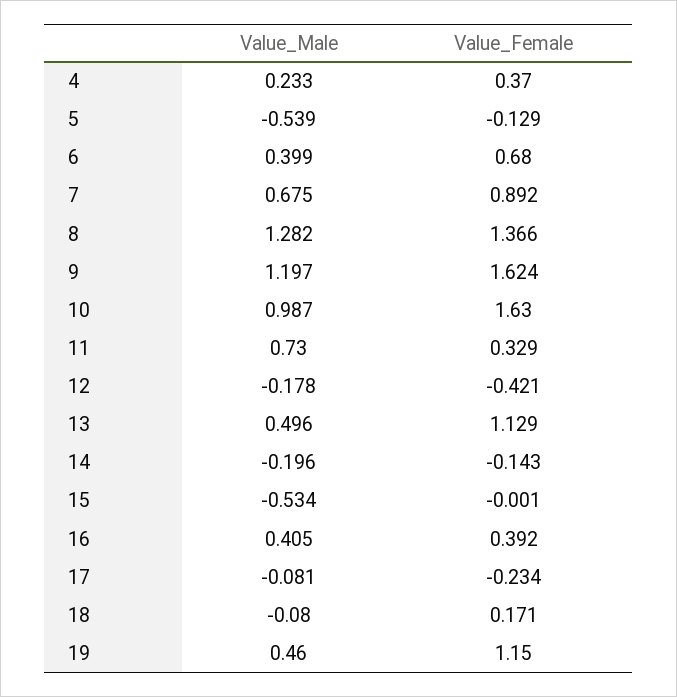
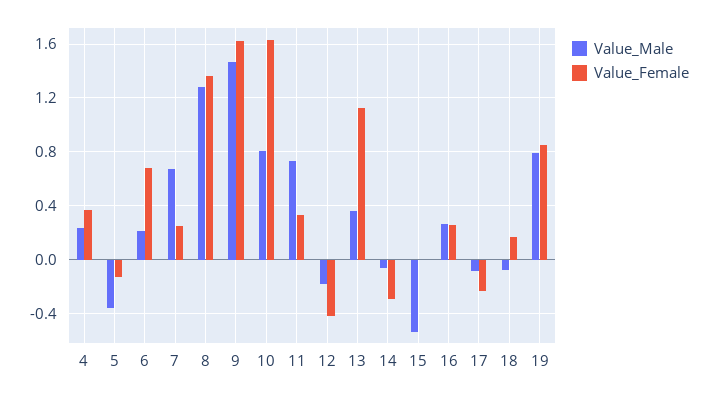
Value_Male, 5: -0.539 -> -0.35
Value_Male, 6: 0.399 -> 0.2
Value_Female, 7: 0.892 -> 0.25
Value_Male, 9: 1.197 -> 1.45
Value_Male, 10: 0.987 -> 0.8
Value_Male, 13: 0.496 -> 0.35
Value_Male, 14: -0.196 -> -0.05
Value_Female, 14: -0.143 -> -0.3
Value_Male, 16: 0.405 -> 0.25
Value_Female, 16: 0.392 -> 0.25
Value_Male, 19: 0.46 -> 0.8
Value_Female, 19: 1.15 -> 0.85

